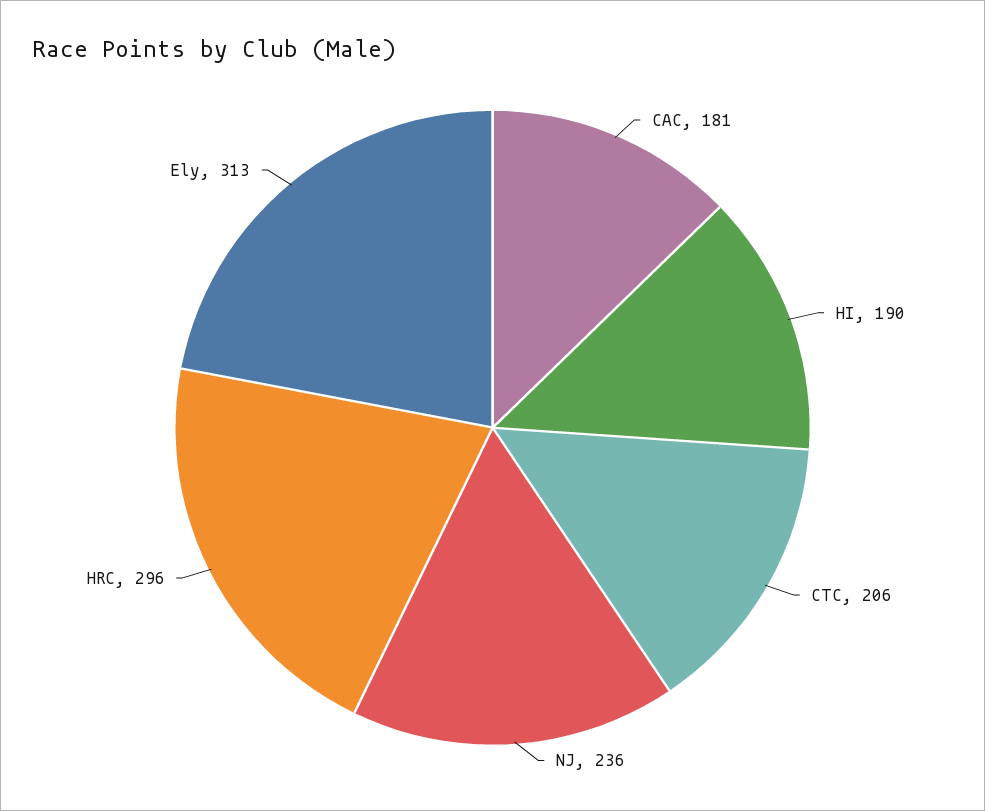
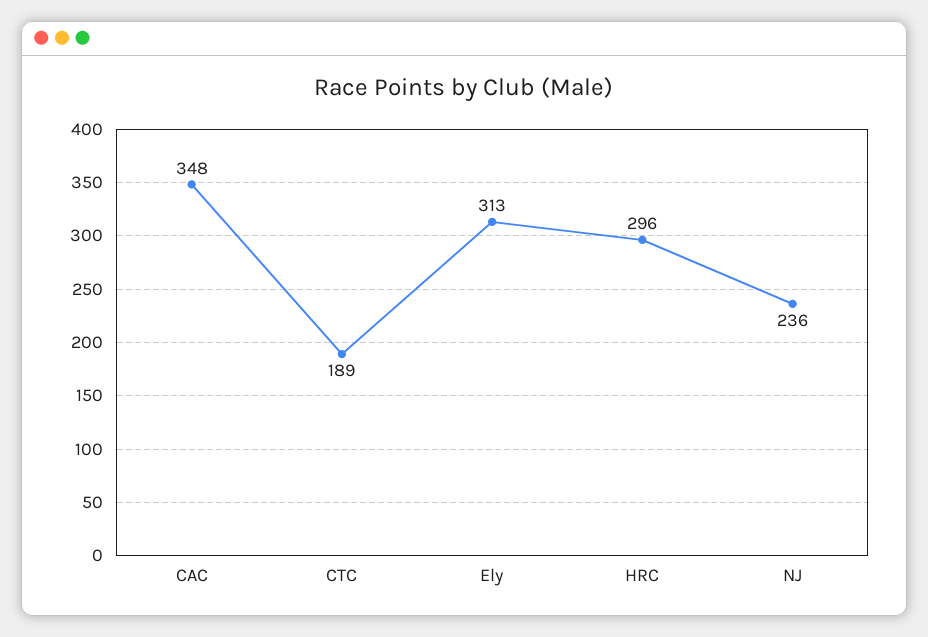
CAC: 181 -> 348
HI: 190 -> none
CTC: 206 -> 189

